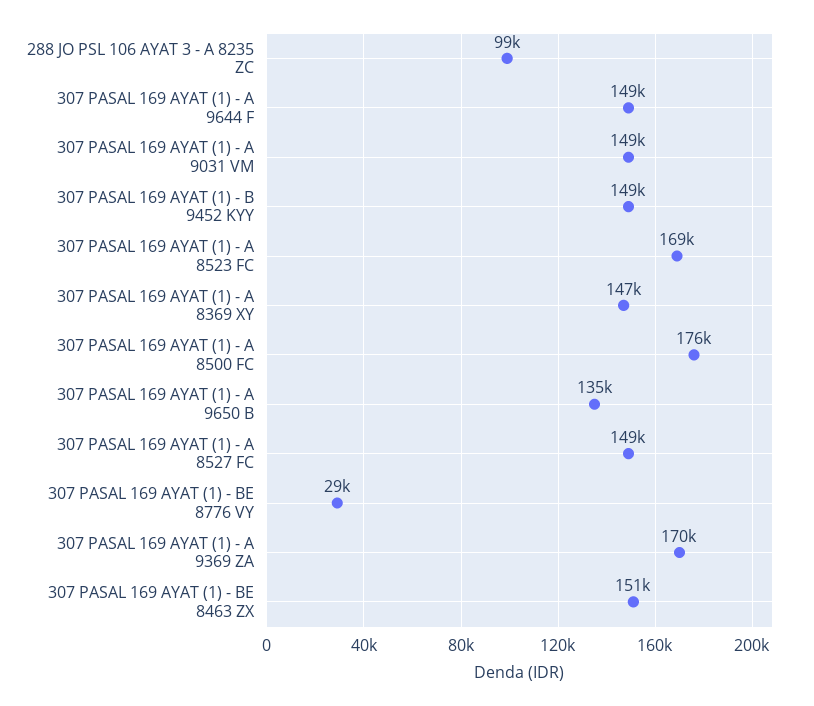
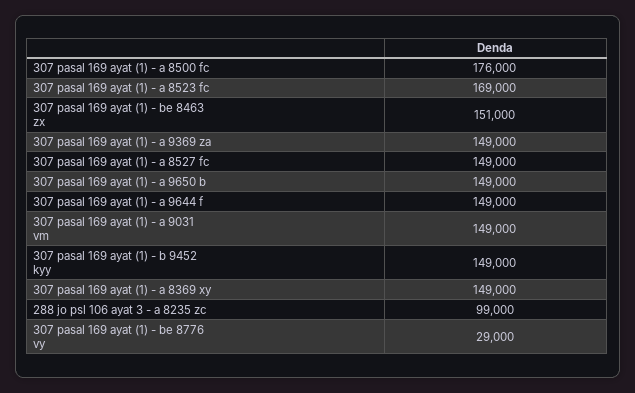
307 PASAL 169 AYAT (1) - A 8369 XY: 147000 -> 149000
307 PASAL 169 AYAT (1) - A 9650 B: 135000 -> 149000
307 PASAL 169 AYAT (1) - A 9369 ZA: 170000 -> 149000

